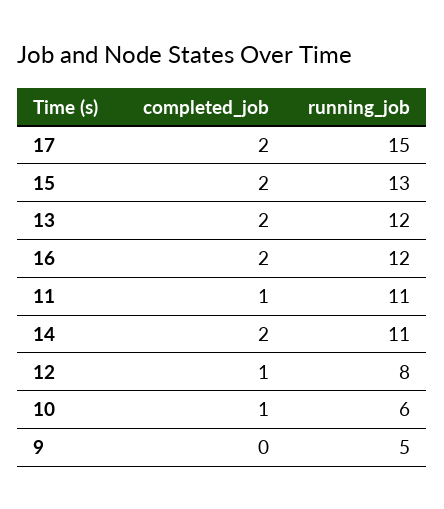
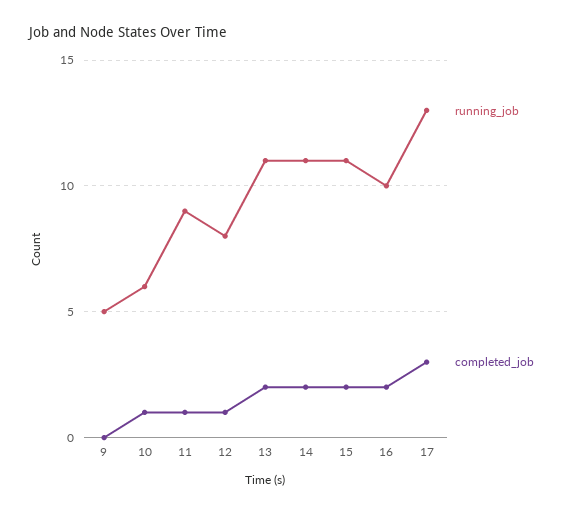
completed_job, 17: 2 -> 3
running_job, 17: 15 -> 13
running_job, 15: 13 -> 11
running_job, 13: 12 -> 11
running_job, 16: 12 -> 10
running_job, 11: 11 -> 9

